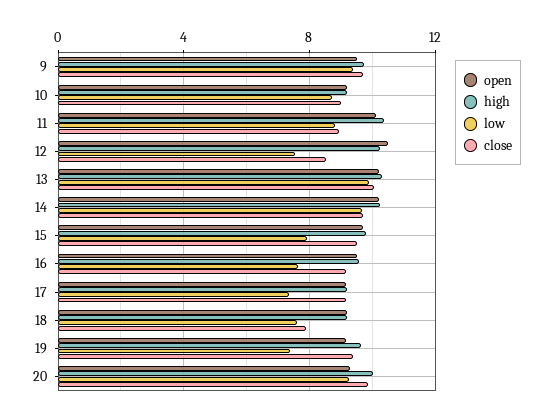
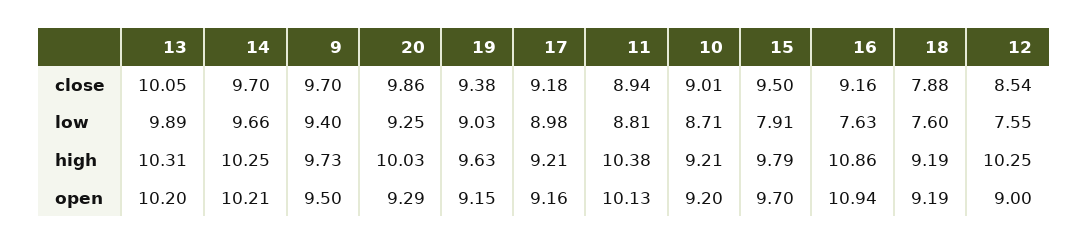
open, 12: 10.5 -> 9
open, 16: 9.5 -> 10.94
high, 16: 9.5 -> 10.86
low, 17: 7.5 -> 8.98
low, 19: 7.5 -> 9.03

